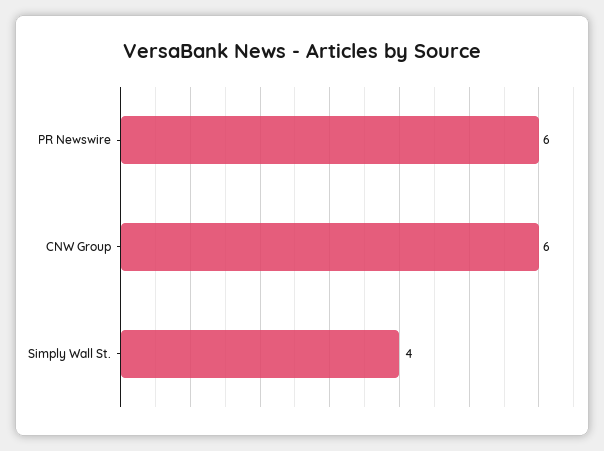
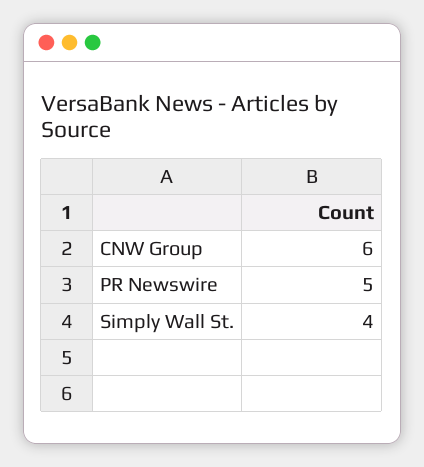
PR Newswire: 6 -> 5

